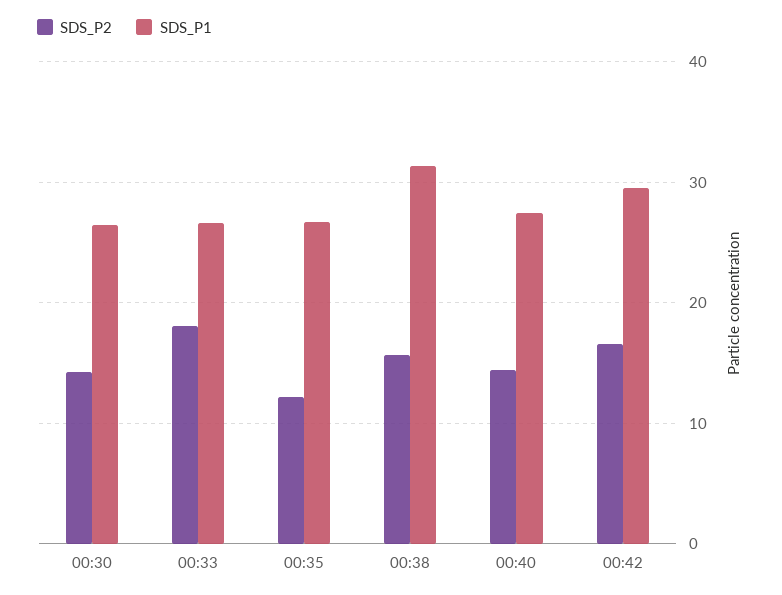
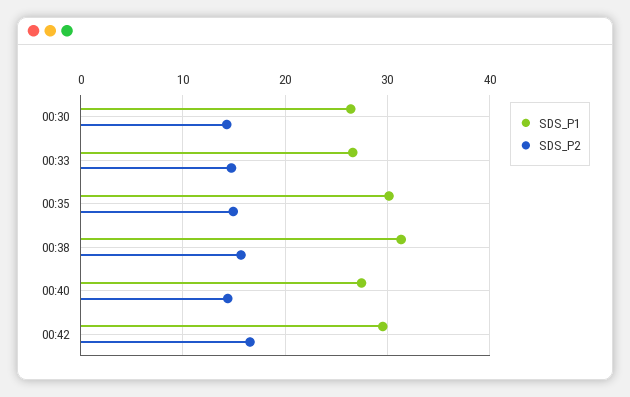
SDS_P2, 00:33: 18 -> 15
SDS_P2, 00:35: 12 -> 15
SDS_P1, 00:35: 27 -> 30

